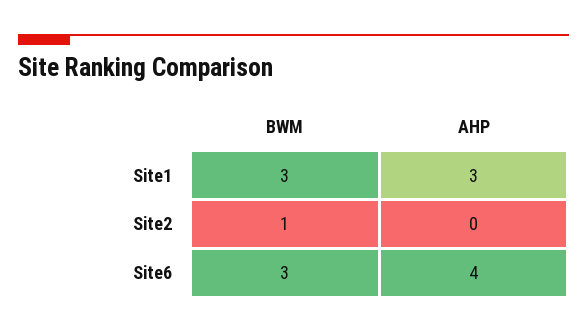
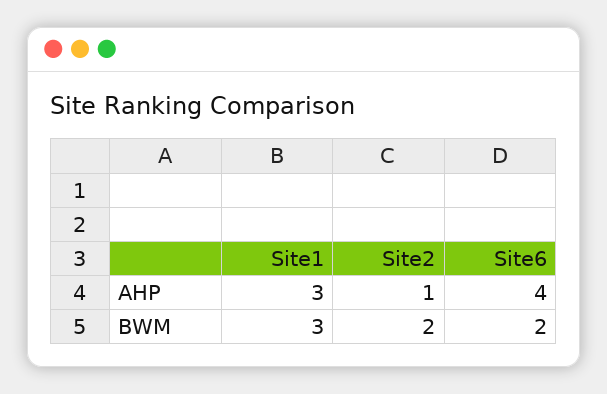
BWM, Site2: 1 -> 2
AHP, Site2: 0 -> 1
BWM, Site6: 3 -> 2

